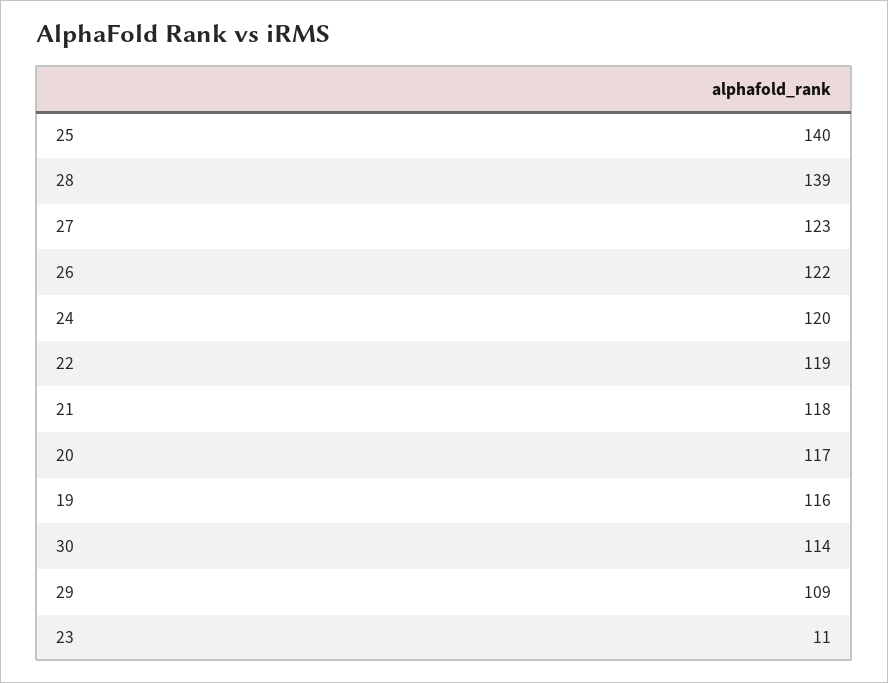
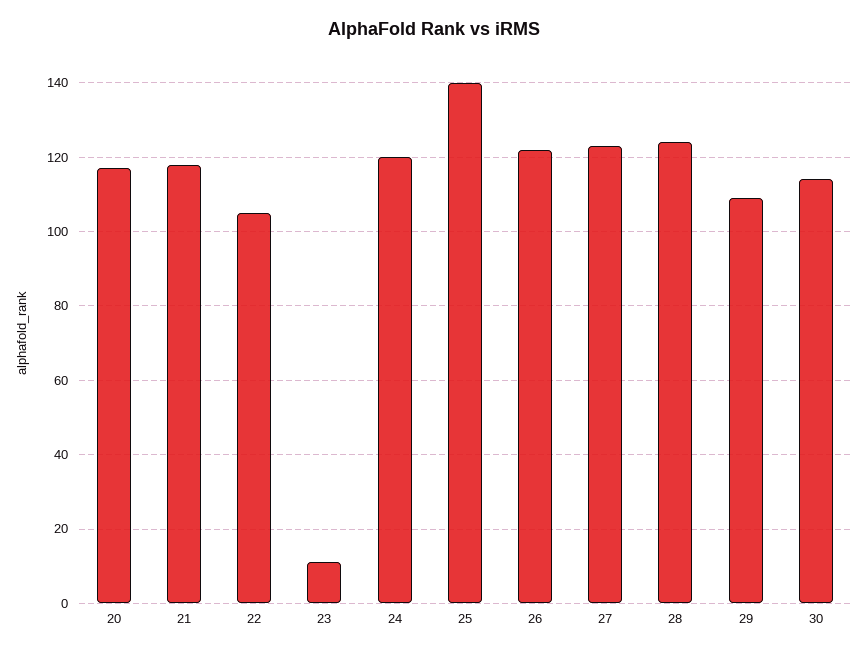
28: 139 -> 125
22: 119 -> 105
19: 116 -> none

